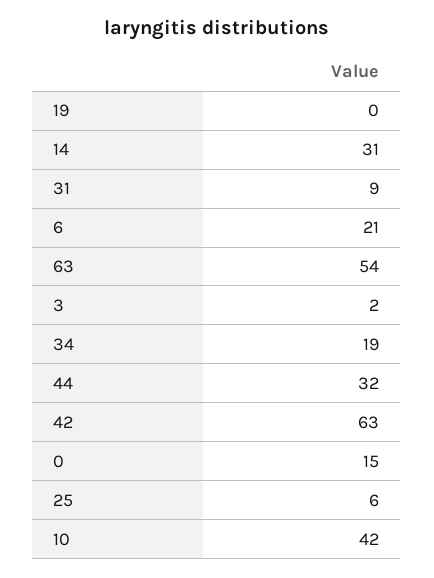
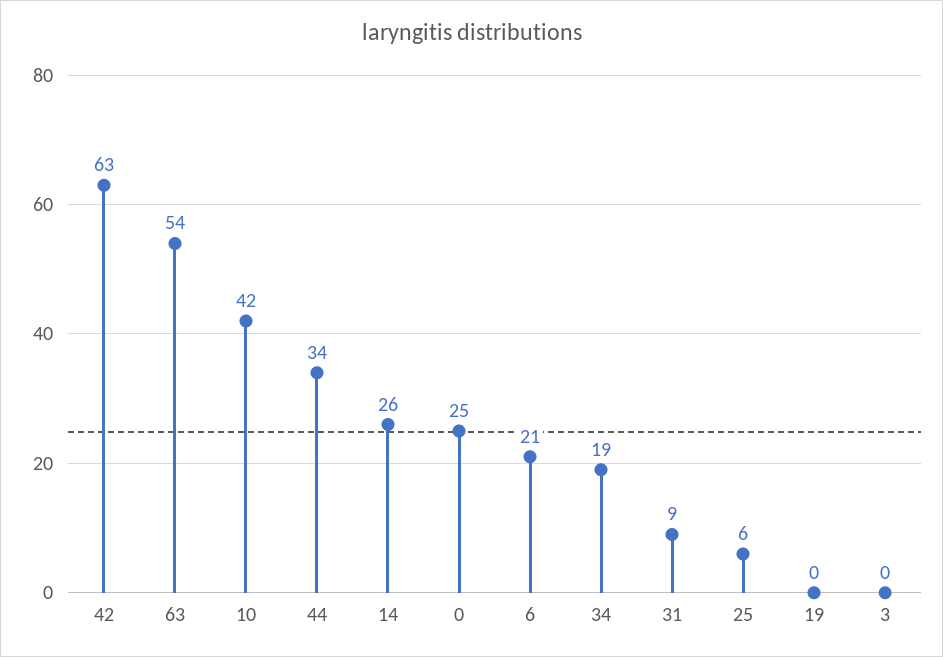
14: 31 -> 26
3: 2 -> 0
44: 32 -> 34
0: 15 -> 25

